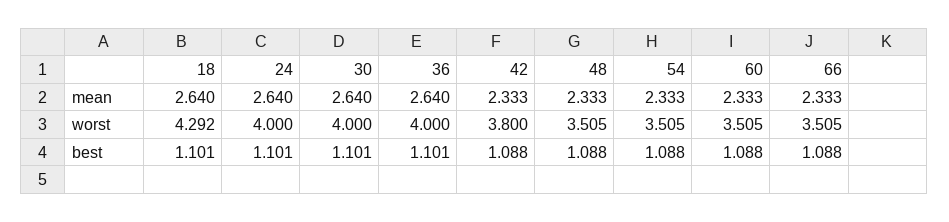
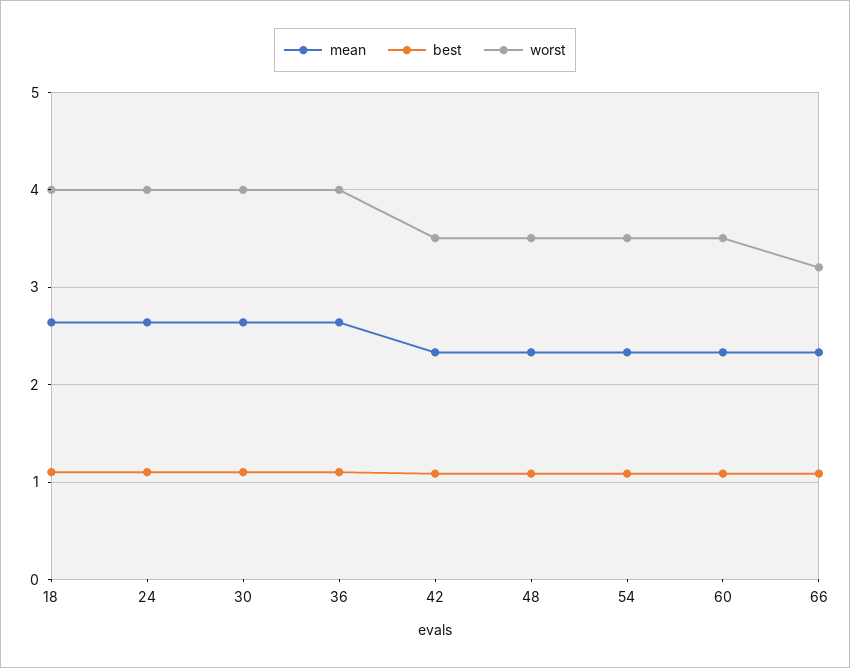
worst, 18: 4.292 -> 4
worst, 42: 3.8 -> 3.5
worst, 66: 3.505 -> 3.2

